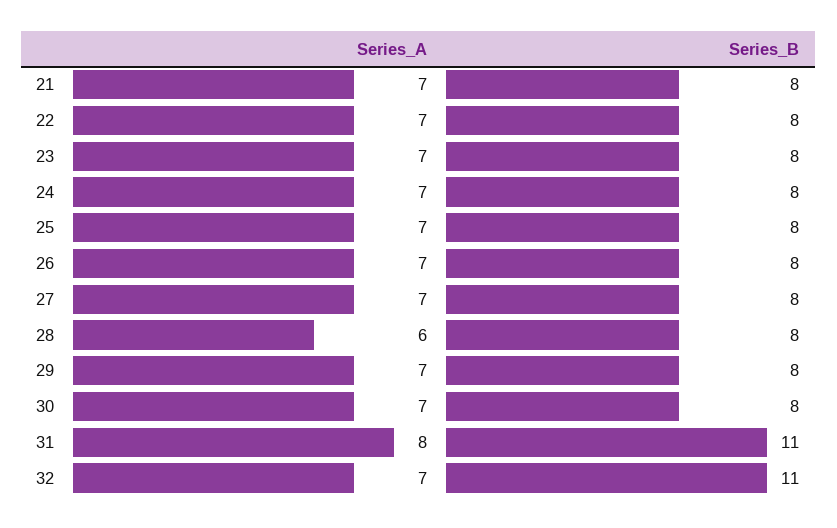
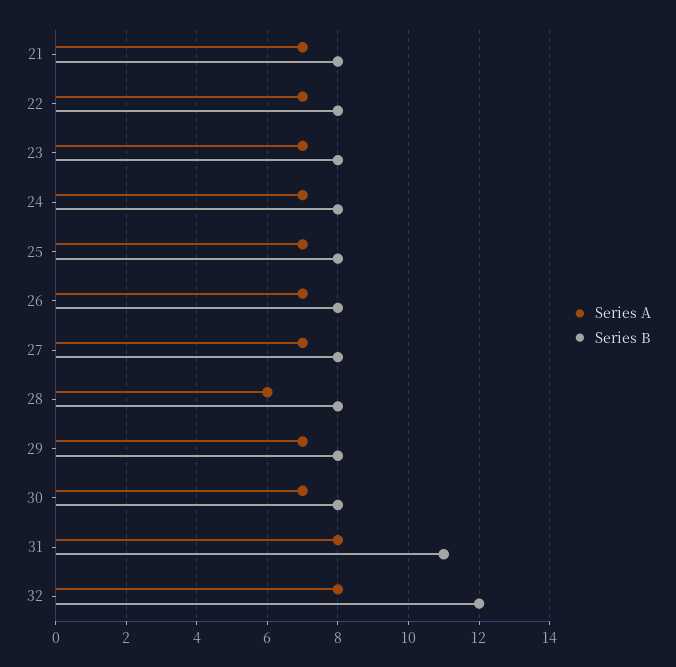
Series_A, 32: 7 -> 8
Series_B, 32: 11 -> 12

